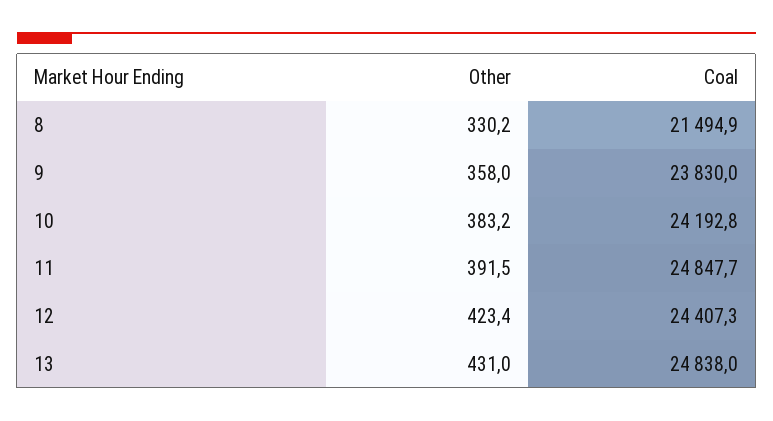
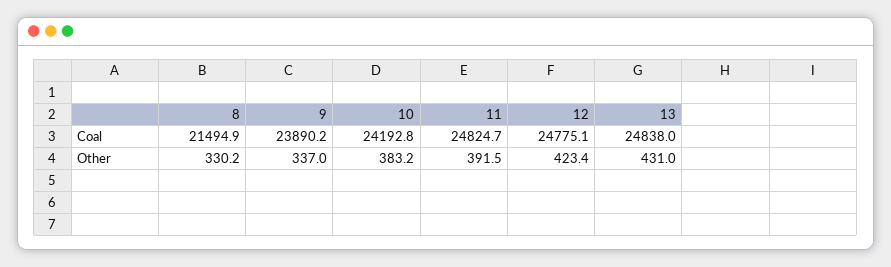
Other, 9: 358 -> 337
Coal, 9: 23830 -> 23890.2
Coal, 11: 24847.7 -> 24824.7
Coal, 12: 24407.3 -> 24775.1

